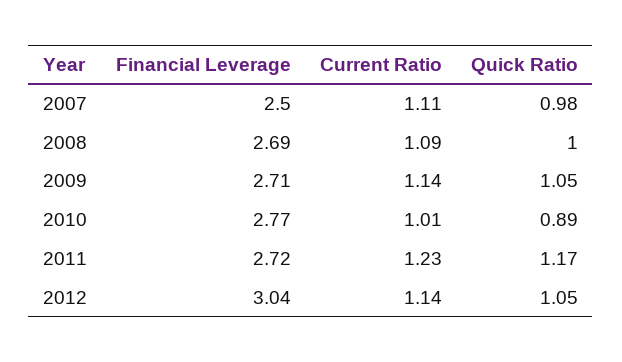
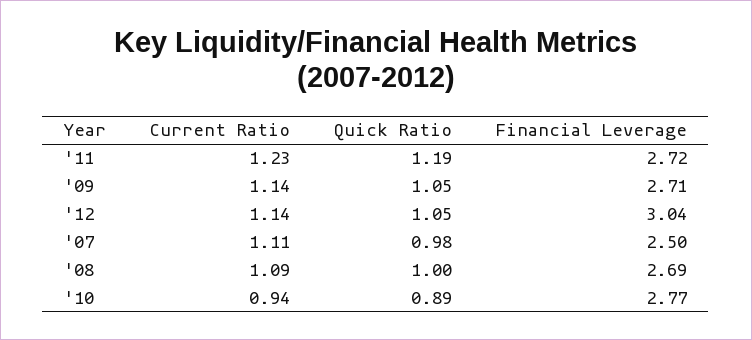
Current Ratio, 2010: 1.01 -> 0.94
Quick Ratio, 2011: 1.17 -> 1.19

